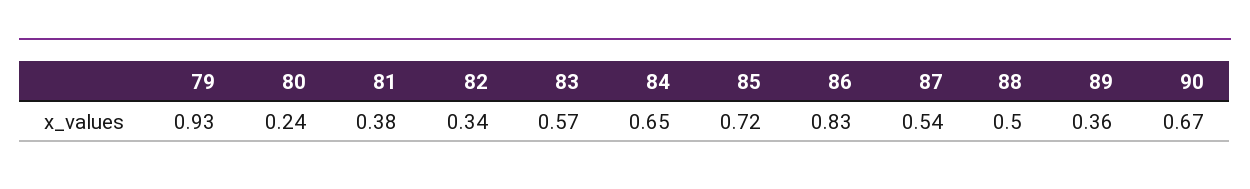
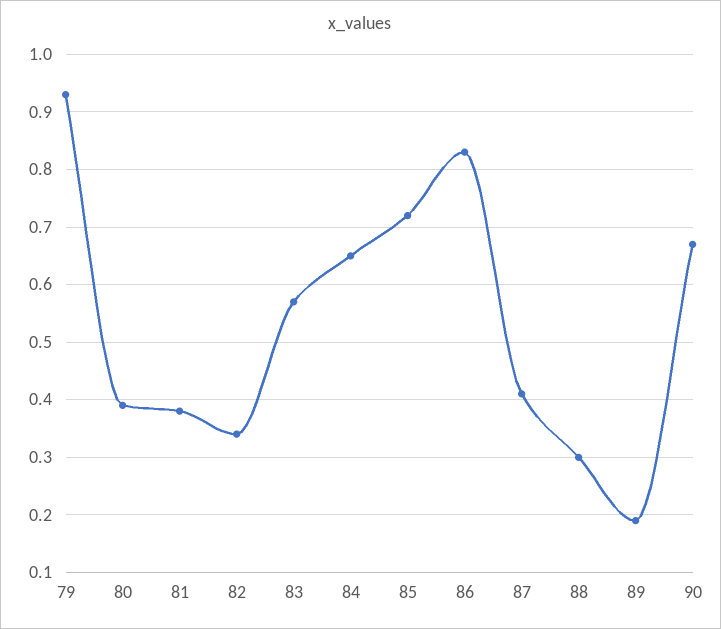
80: 0.24 -> 0.4
87: 0.54 -> 0.4
88: 0.5 -> 0.3
89: 0.36 -> 0.2

